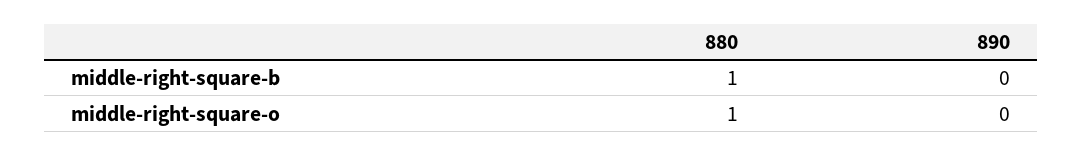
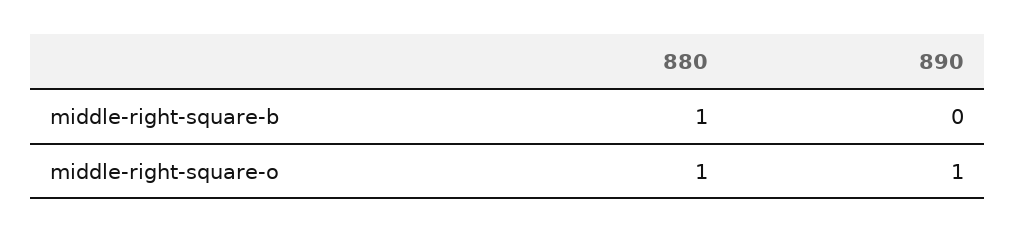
890, middle-right-square-o: 0 -> 1

